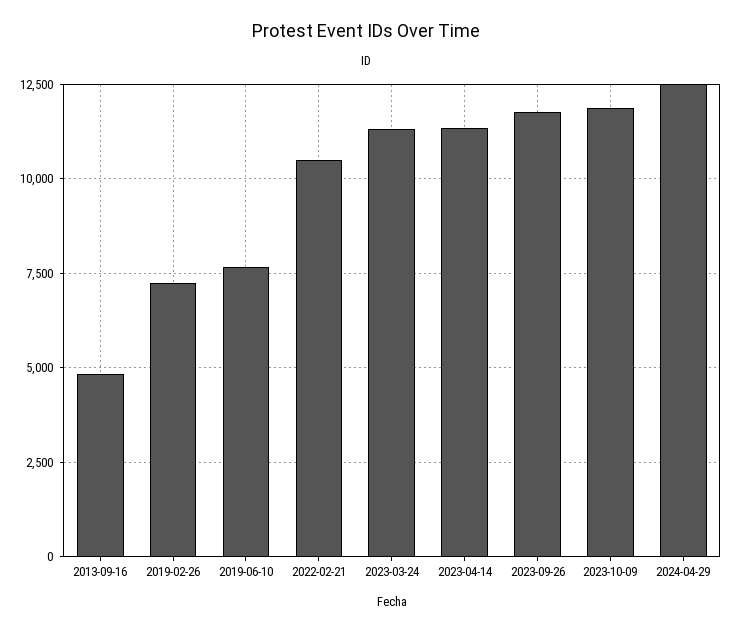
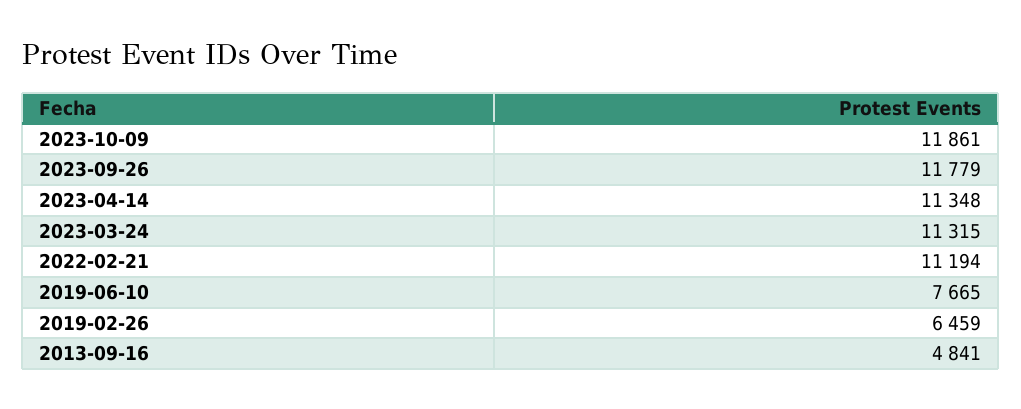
2019-02-26: 7250 -> 6459
2022-02-21: 10500 -> 11194
2024-04-29: 12500 -> none

